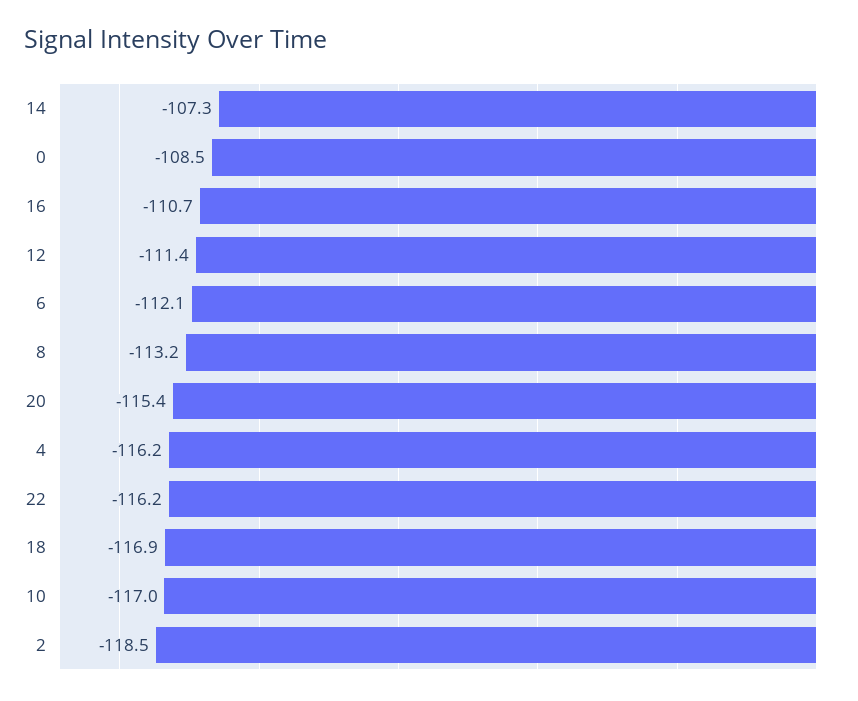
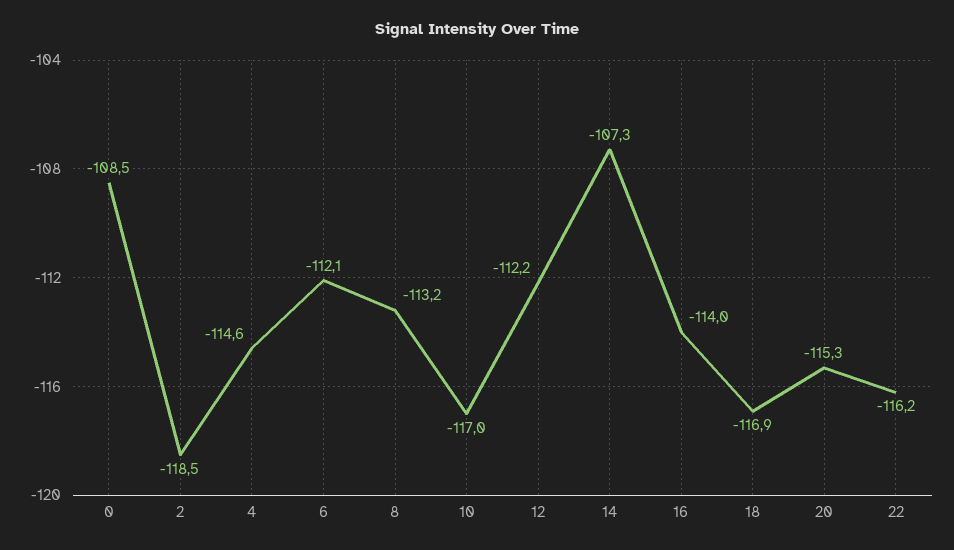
16: -110.7 -> -114
12: -111.4 -> -112.2
20: -115.4 -> -115.3
4: -116.2 -> -114.6

